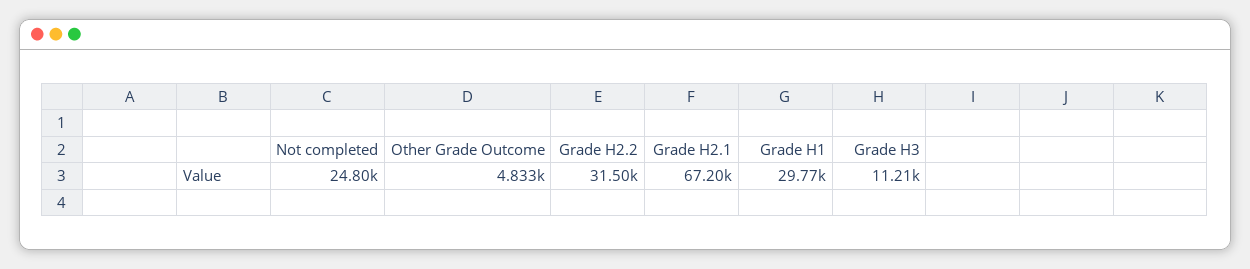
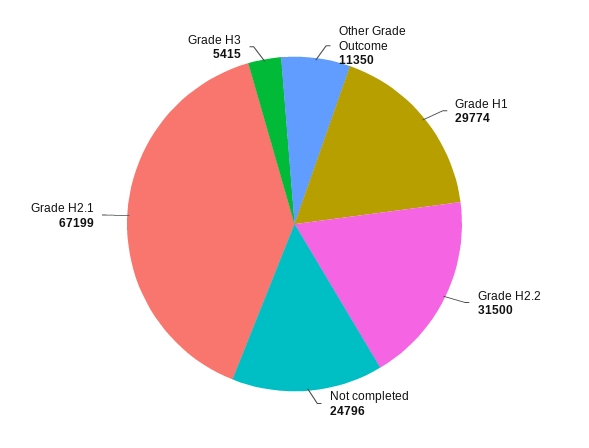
Other Grade Outcome: 4833 -> 11350
Grade H3: 11210 -> 5415

